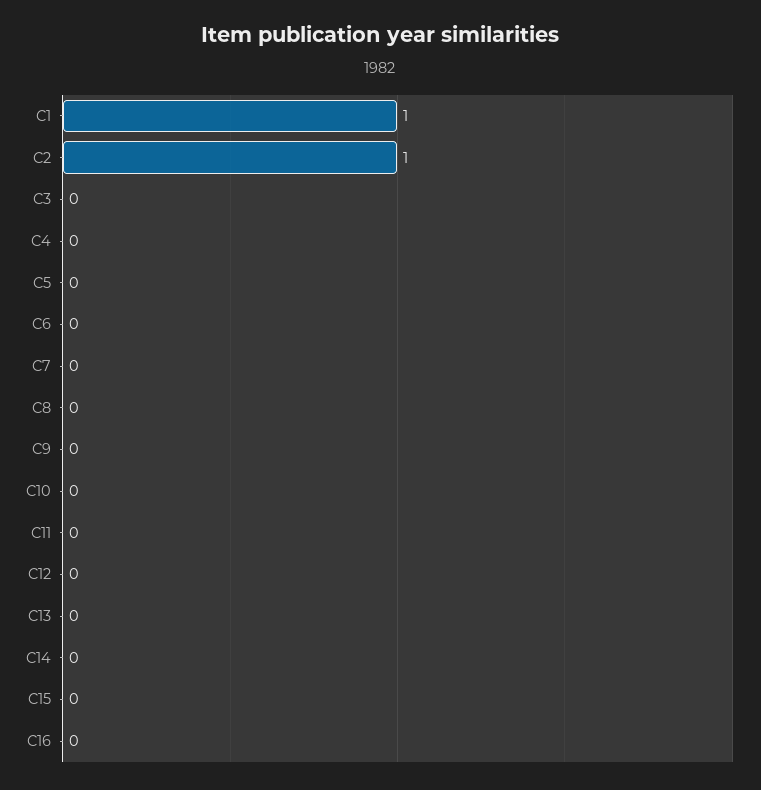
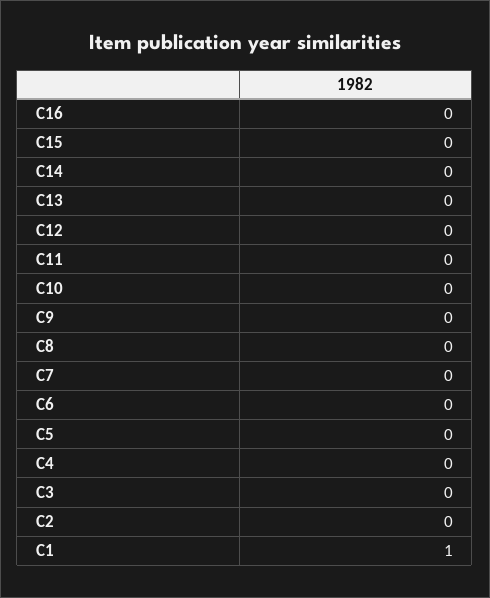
C2: 1 -> 0

